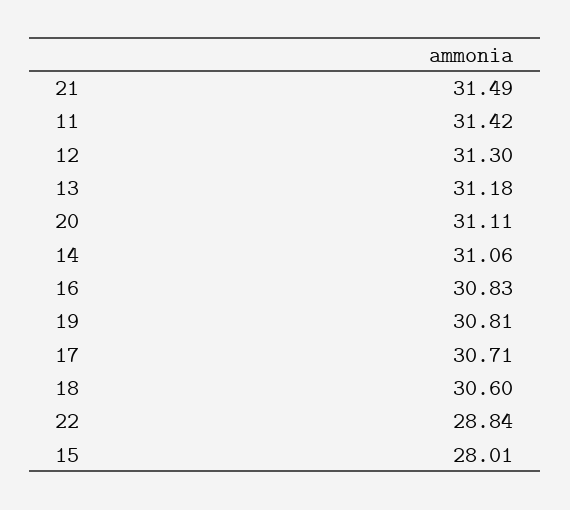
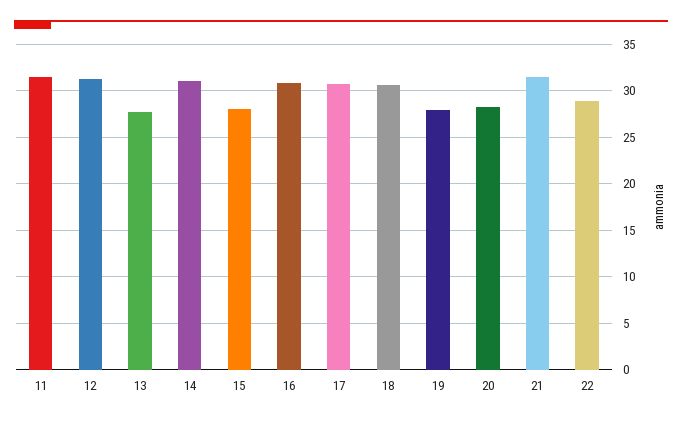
13: 31.18 -> 28
20: 31.11 -> 28
19: 30.81 -> 28

